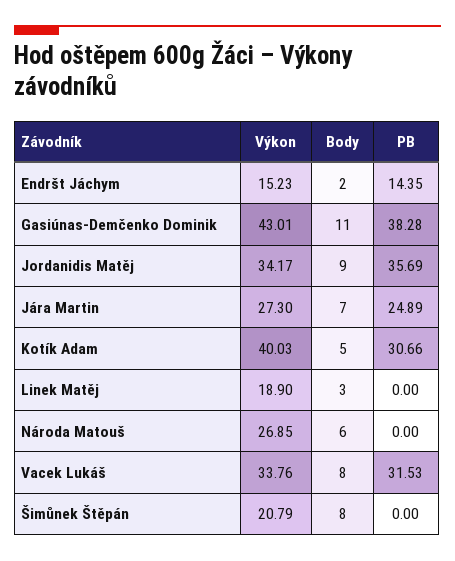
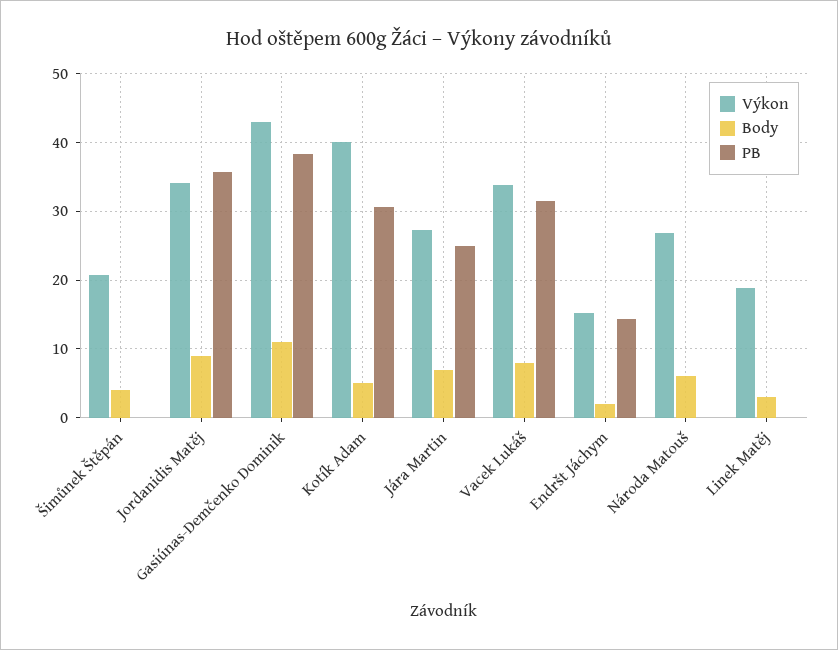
Body, Šimůnek Štěpán: 8 -> 4

